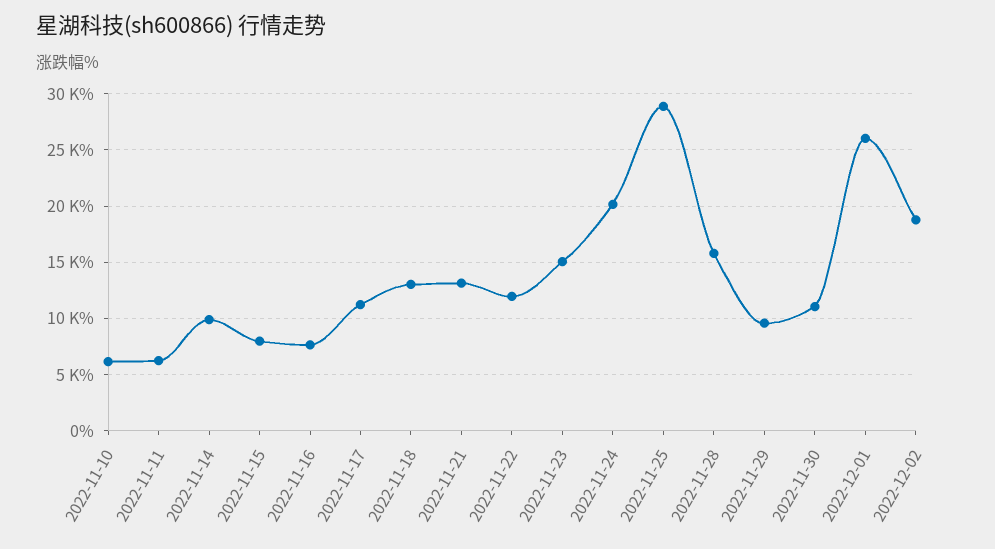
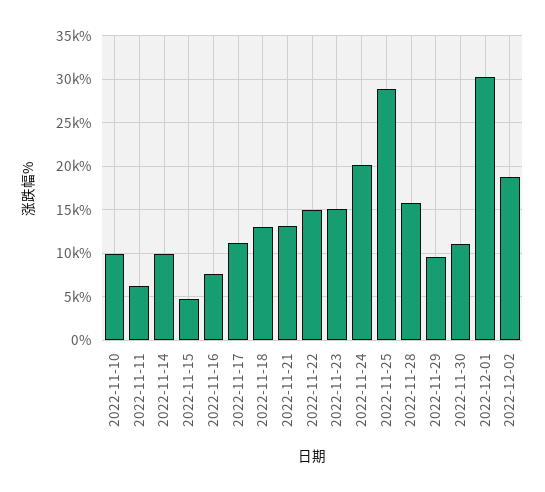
2022-11-10: 6000 -> 10000
2022-11-15: 8000 -> 5000
2022-11-22: 12000 -> 15000
2022-12-01: 26000 -> 30000

